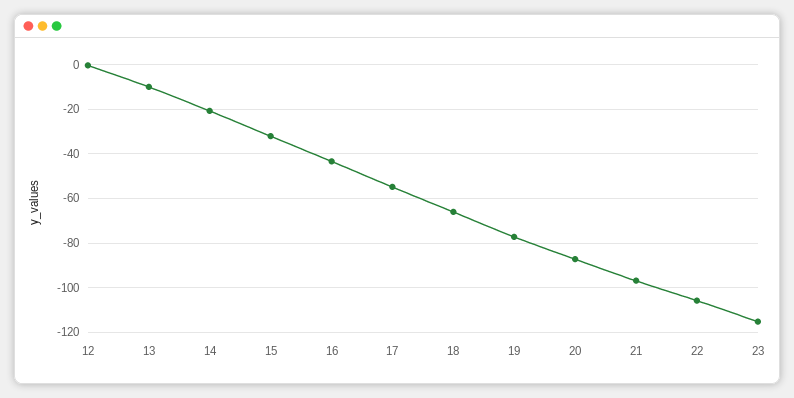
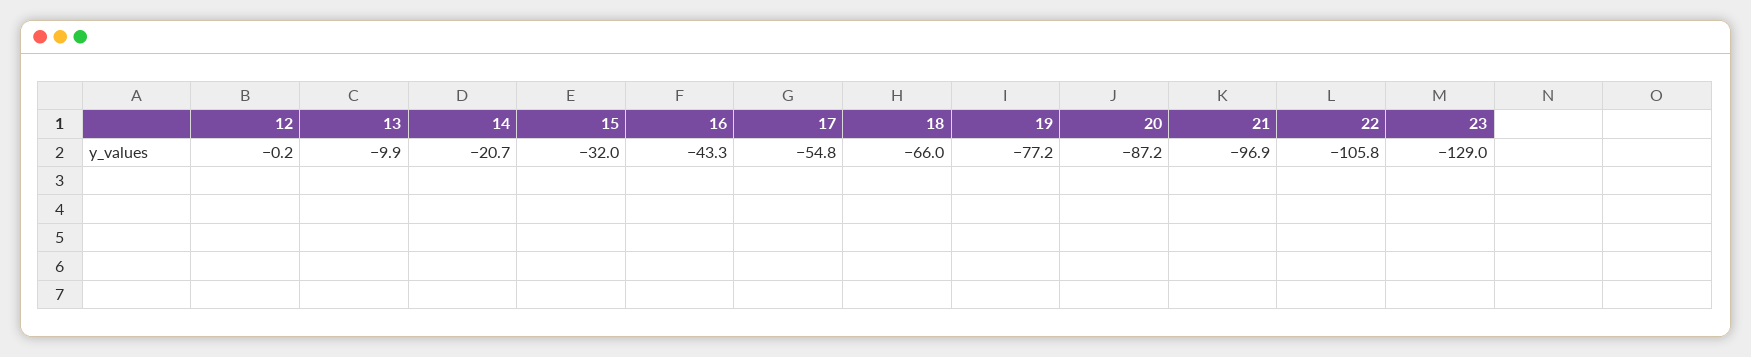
23: -115 -> -129

